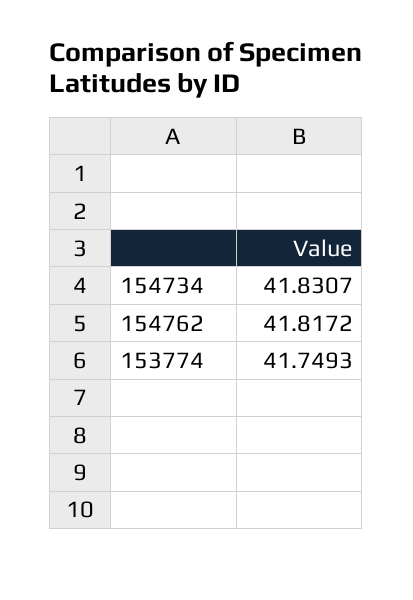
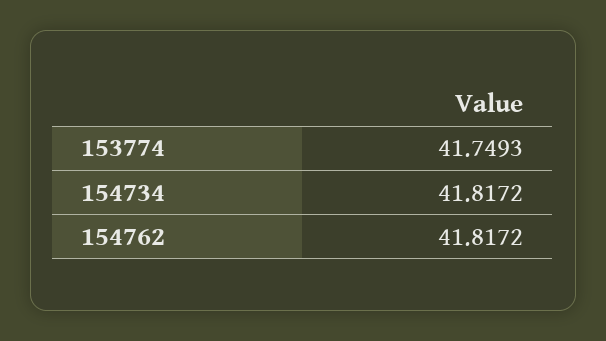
154734: 41.8307 -> 41.8172

